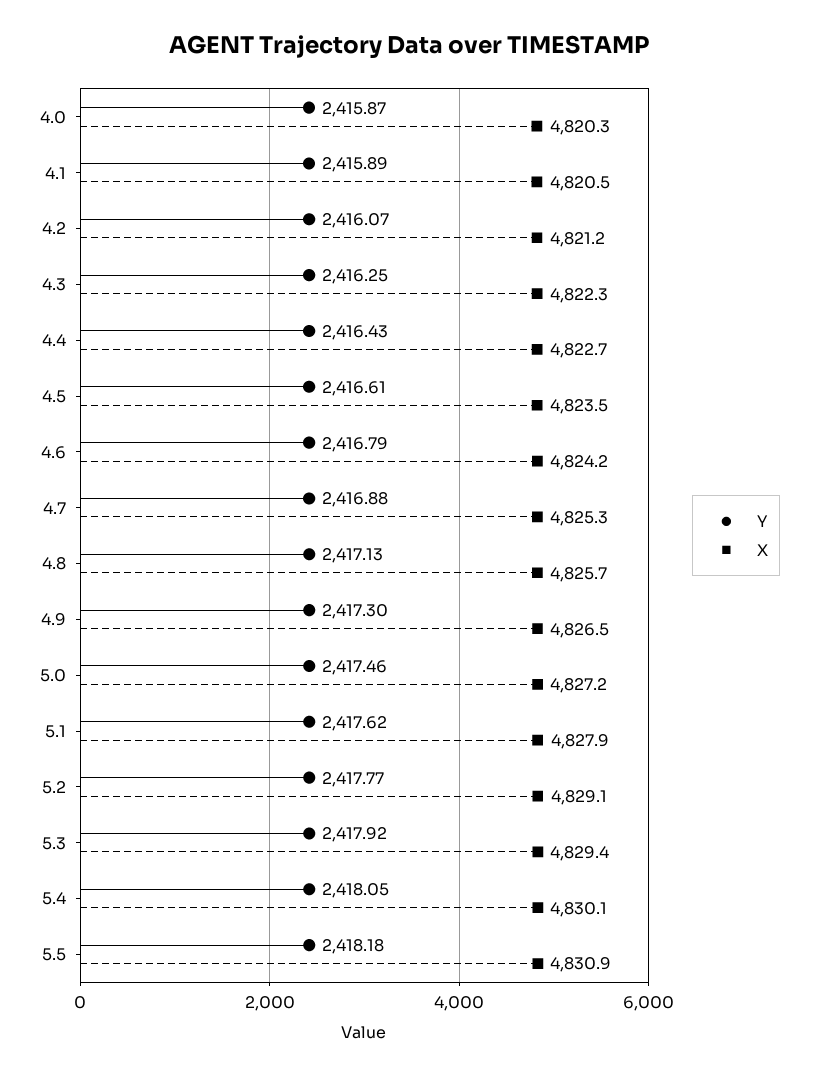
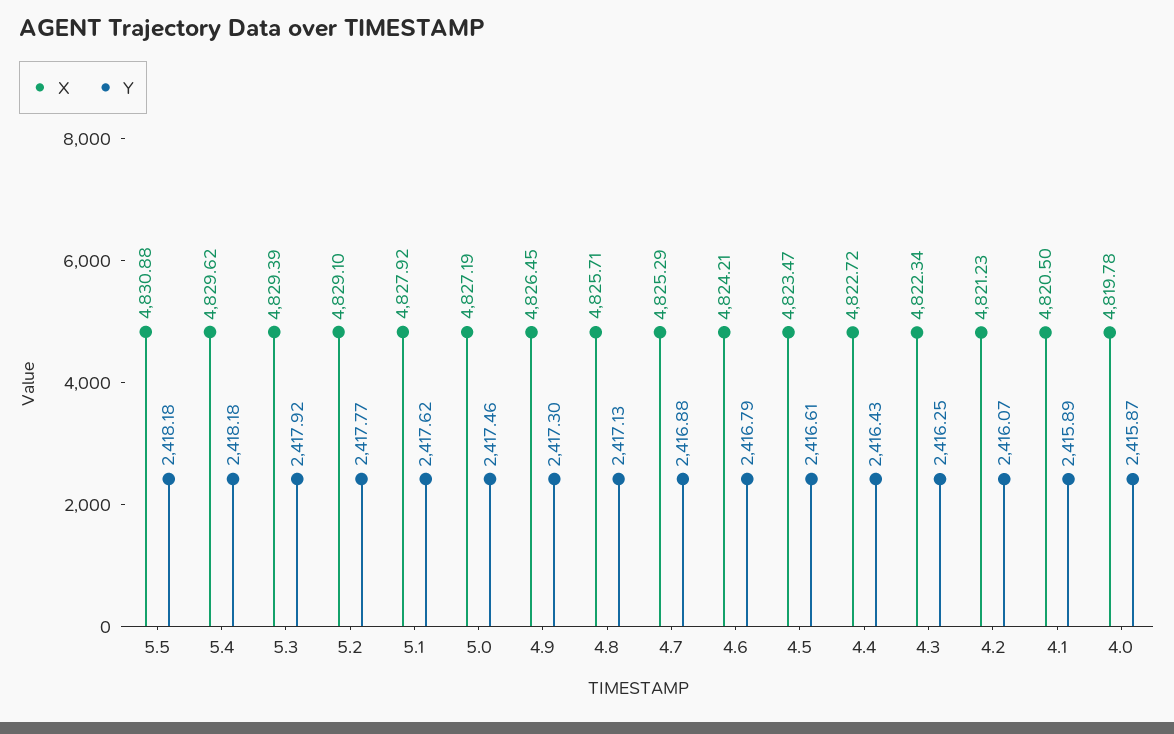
X, 4.0: 4820.3 -> 4819.78
Y, 5.4: 2418.05 -> 2418.18
X, 5.4: 4830.1 -> 4829.62

